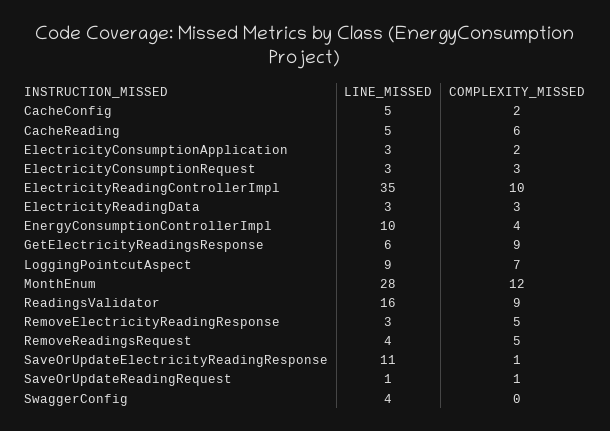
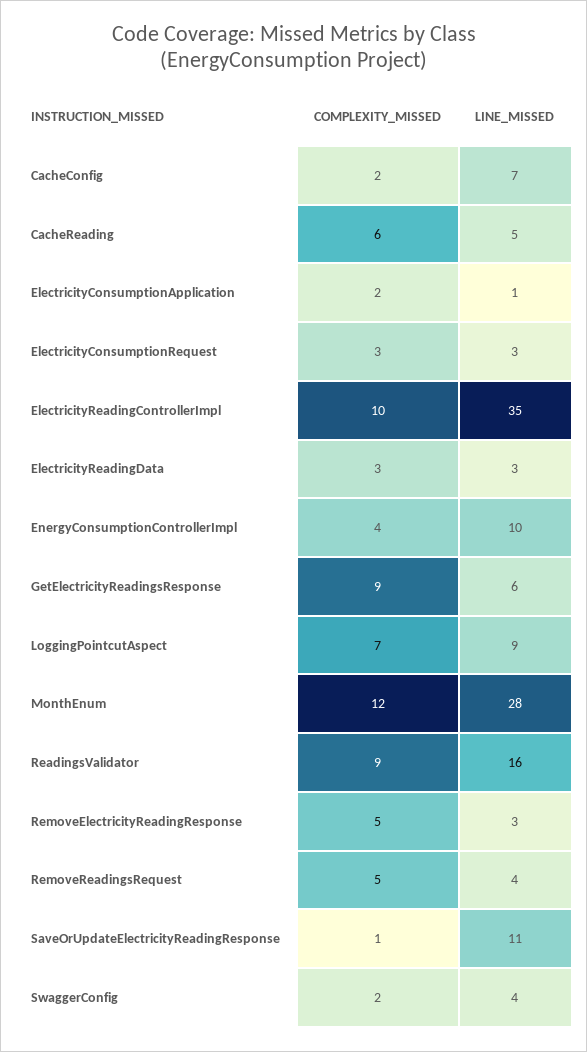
LINE_MISSED, CacheConfig: 5 -> 7
LINE_MISSED, ElectricityConsumptionApplication: 3 -> 1
LINE_MISSED, SaveOrUpdateReadingRequest: 1 -> none
COMPLEXITY_MISSED, SaveOrUpdateReadingRequest: 1 -> none
COMPLEXITY_MISSED, SwaggerConfig: 0 -> 2

